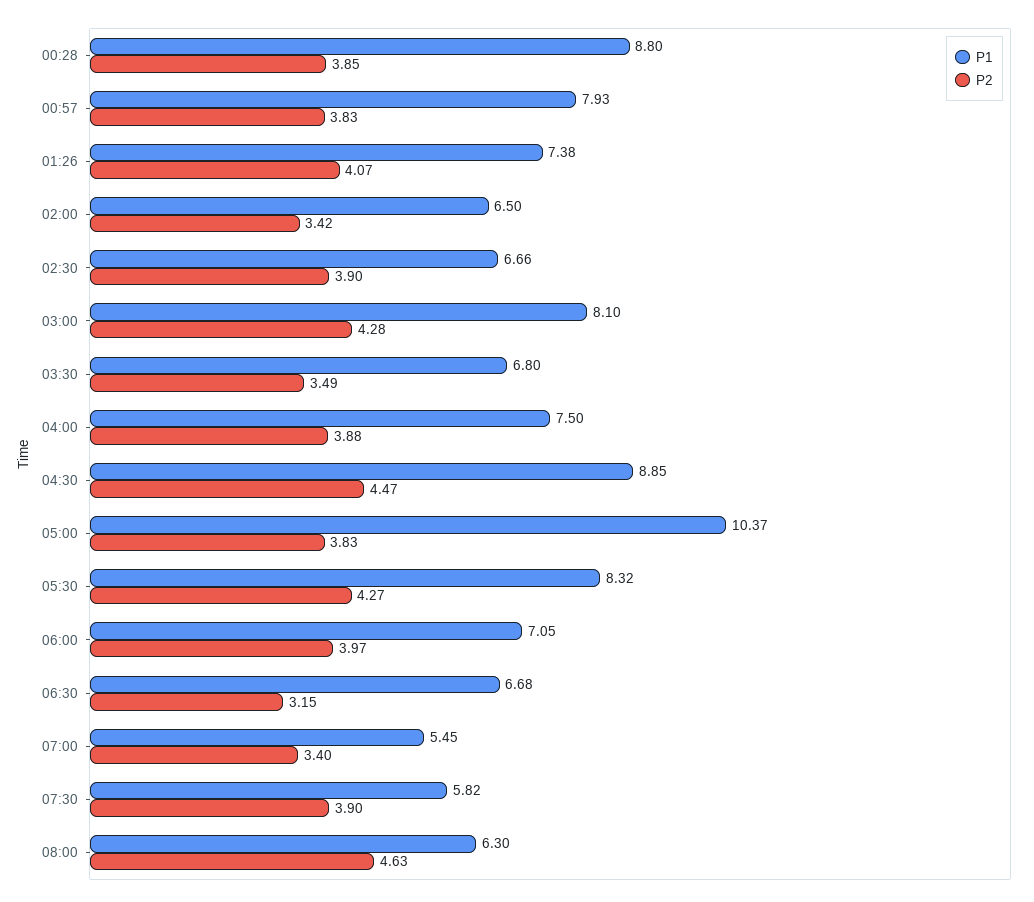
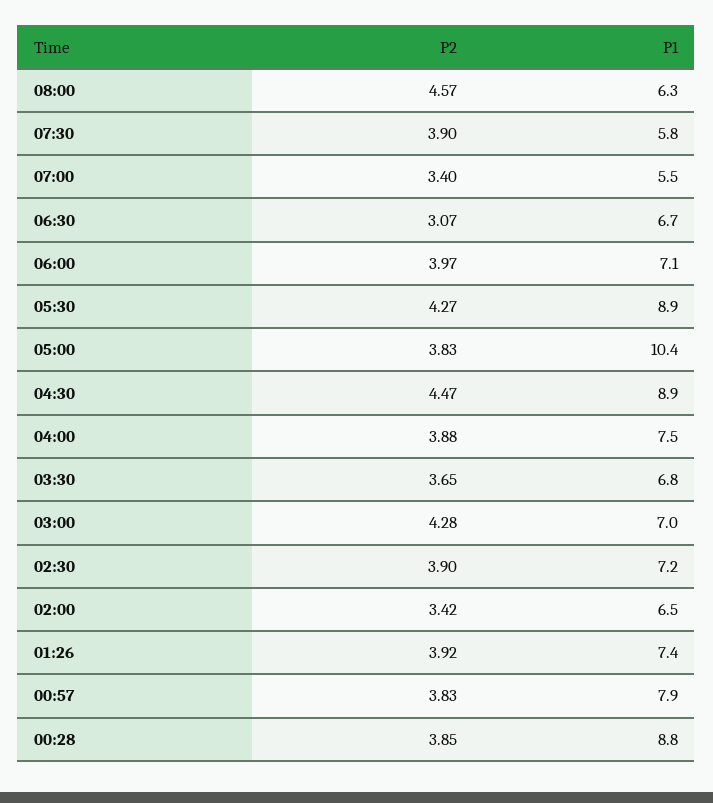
P2, 01:26: 4.07 -> 3.92
P1, 02:30: 6.66 -> 7.2
P1, 03:00: 8.1 -> 7
P2, 03:30: 3.49 -> 3.65
P1, 05:30: 8.32 -> 8.9
P2, 06:30: 3.15 -> 3.07
P2, 08:00: 4.63 -> 4.57

